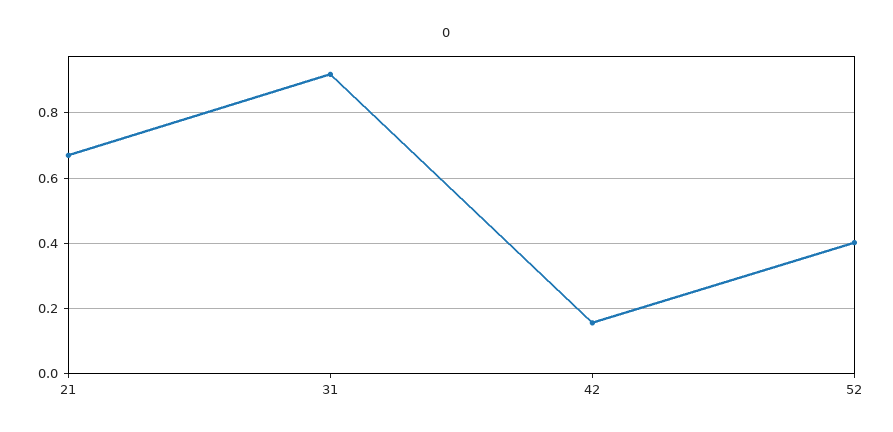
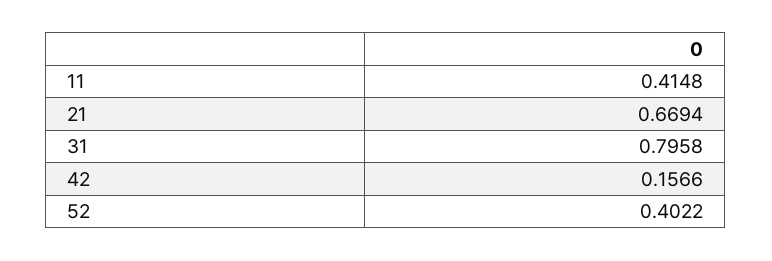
31: 0.92 -> 0.7958
11: none -> 0.4148

